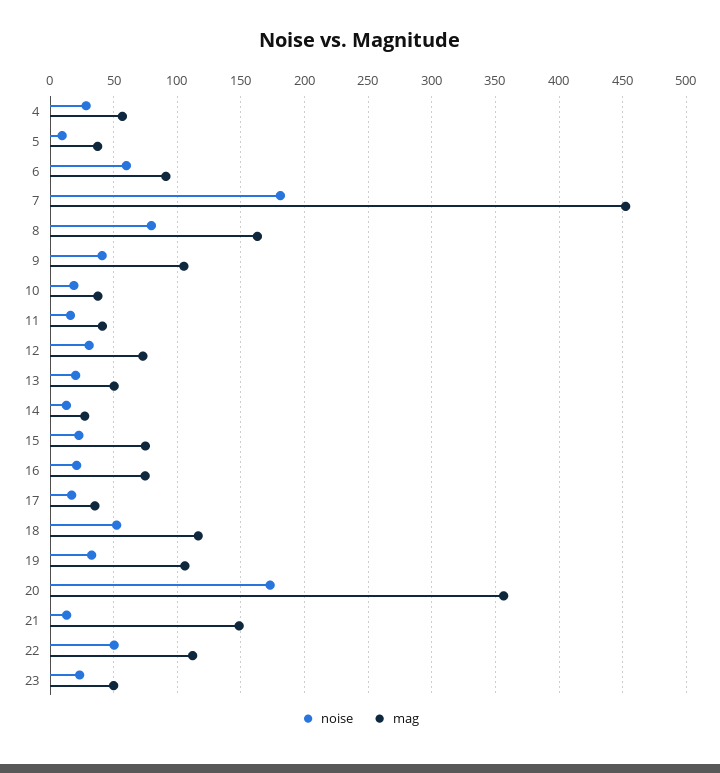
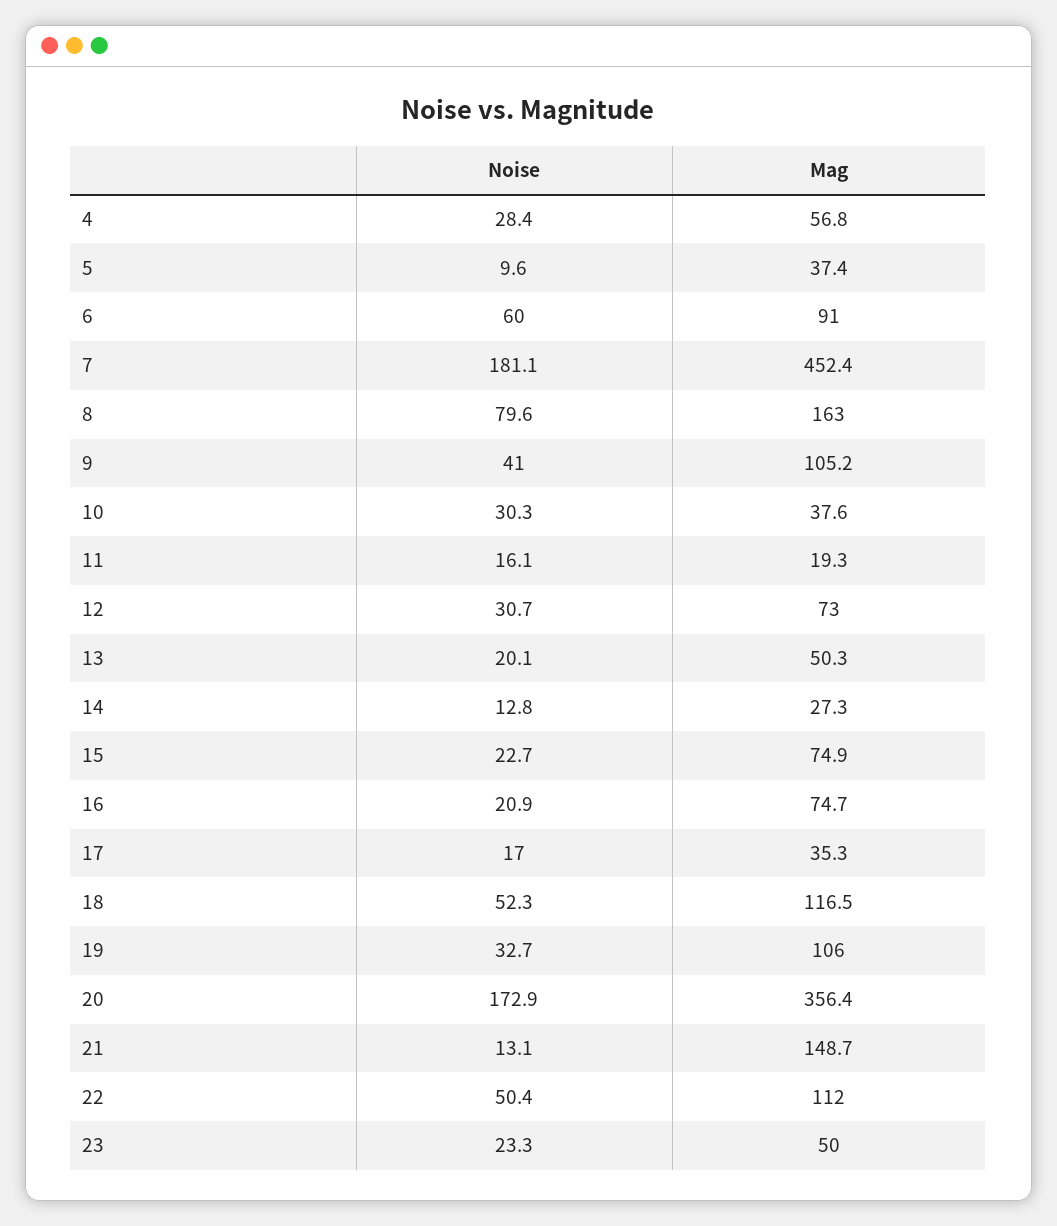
noise, 10: 20 -> 30.3
mag, 11: 40 -> 19.3

